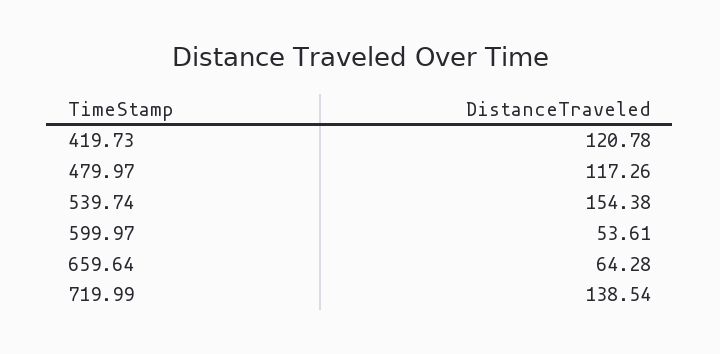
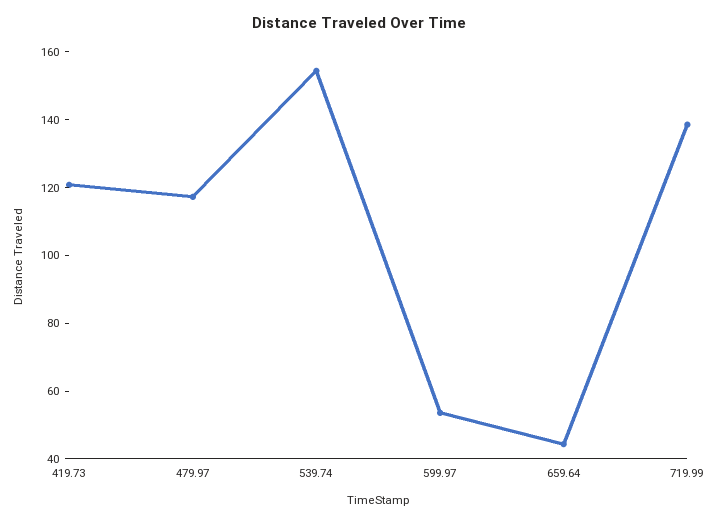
659.64: 64.28 -> 45

